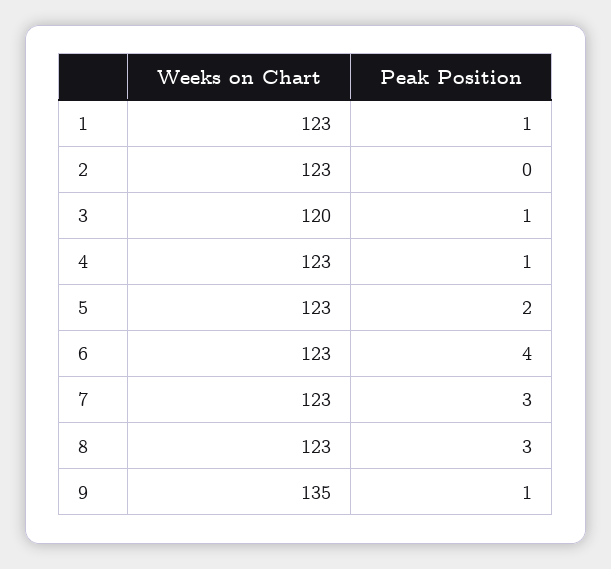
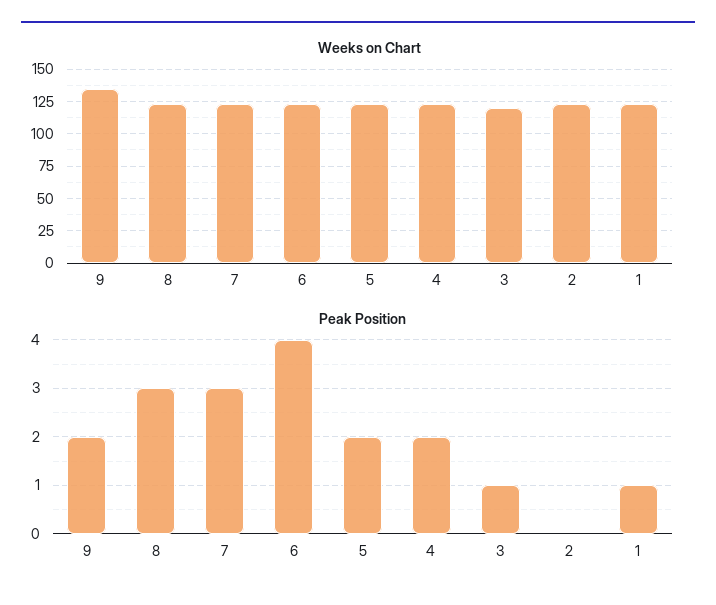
Peak Position, 4: 1 -> 2
Peak Position, 9: 1 -> 2

